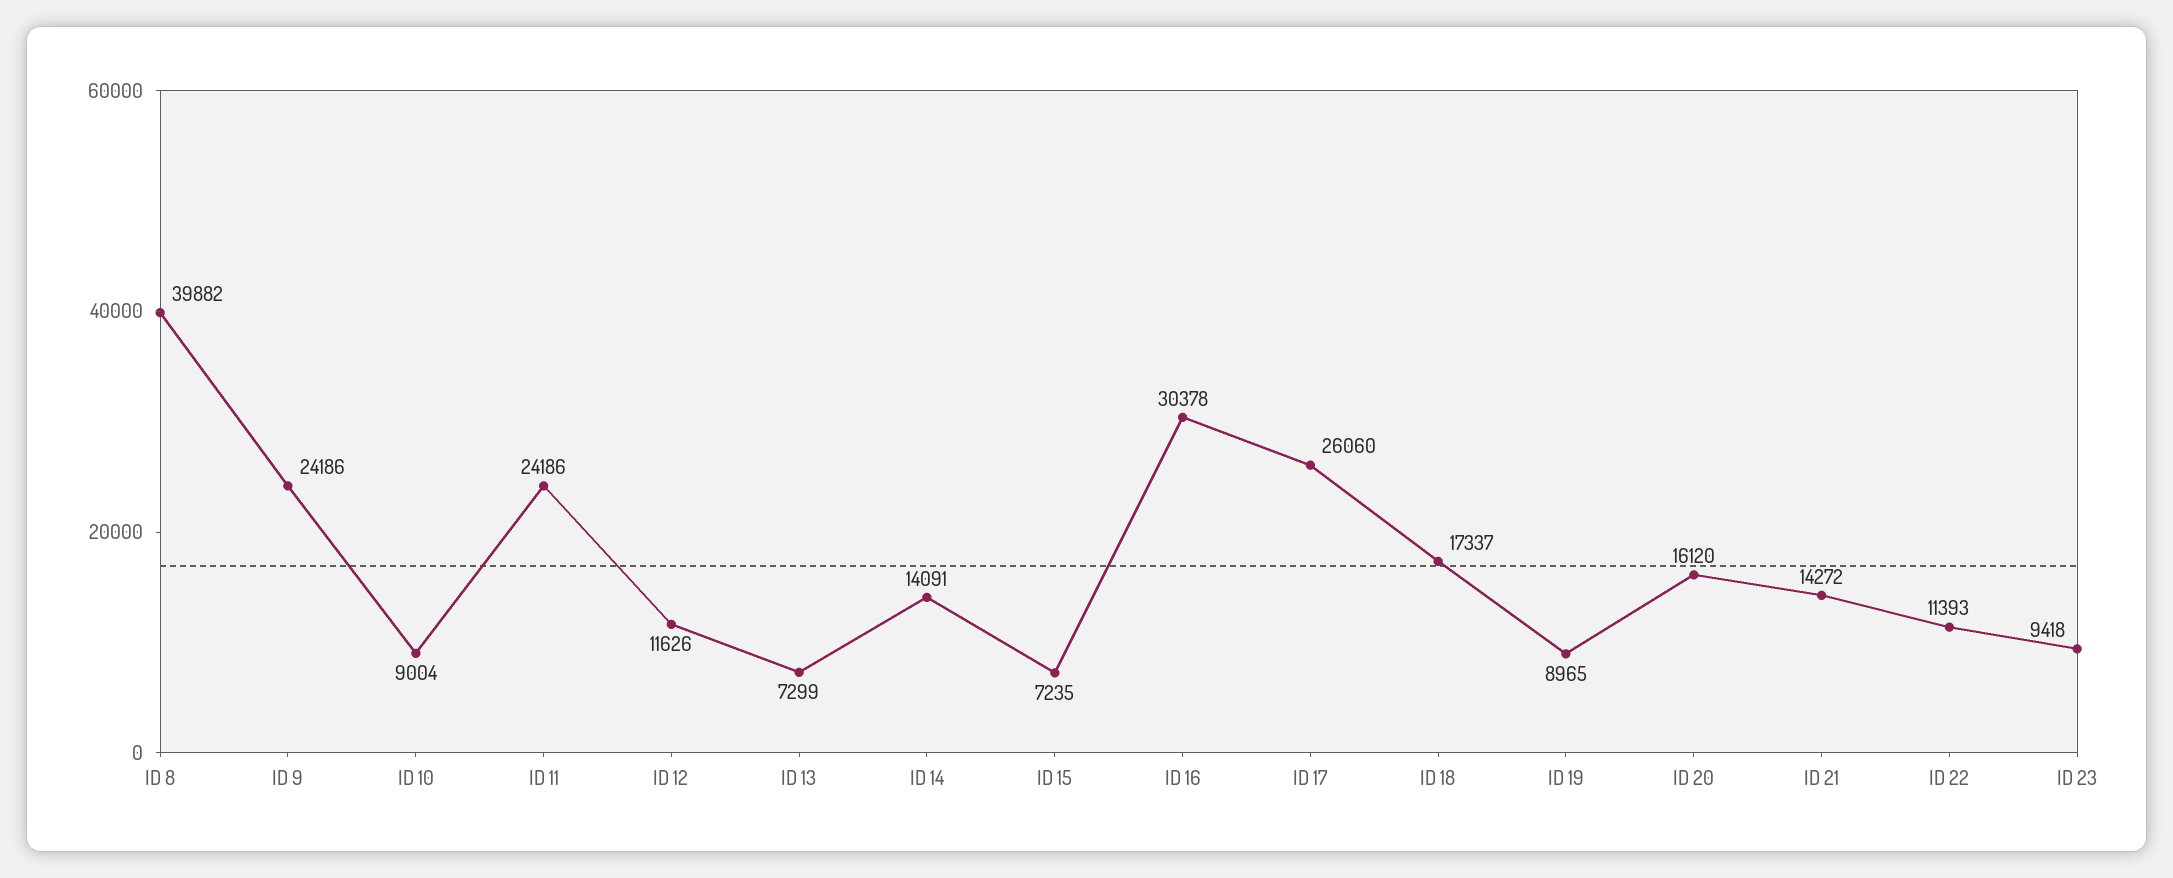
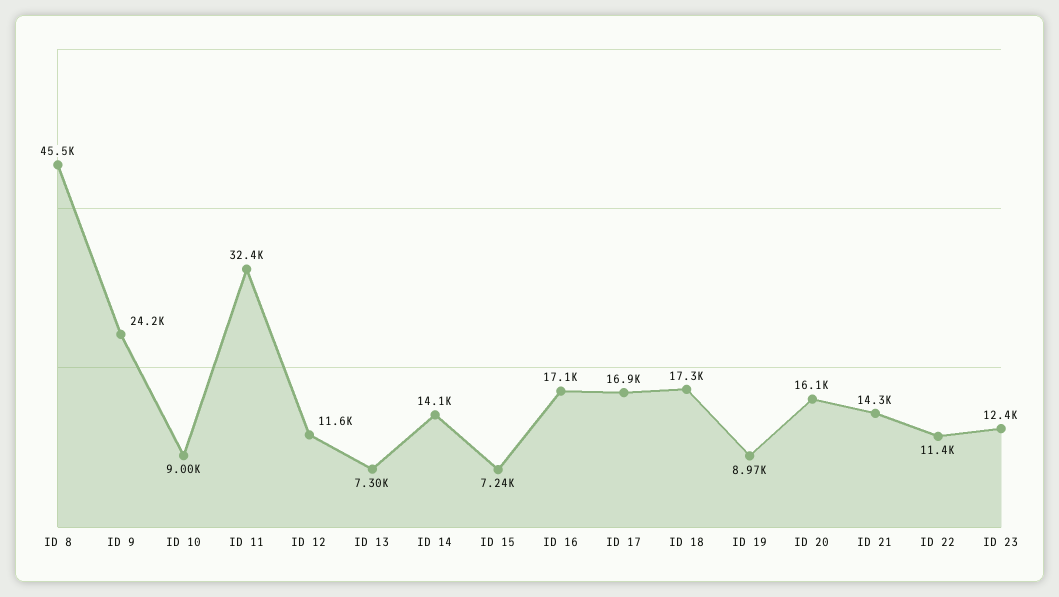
ID 8: 39882 -> 45500
ID 11: 24186 -> 32400
ID 16: 30378 -> 17100
ID 17: 26060 -> 16900
ID 23: 9418 -> 12400

